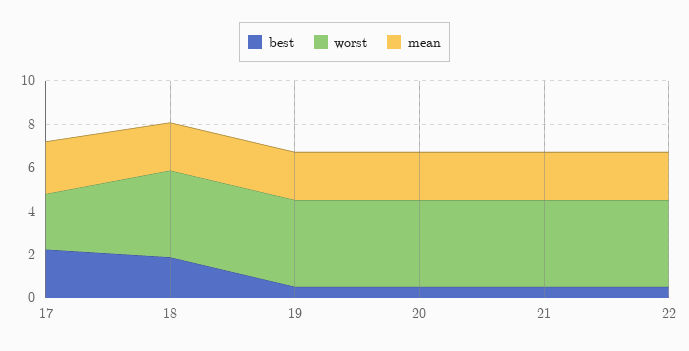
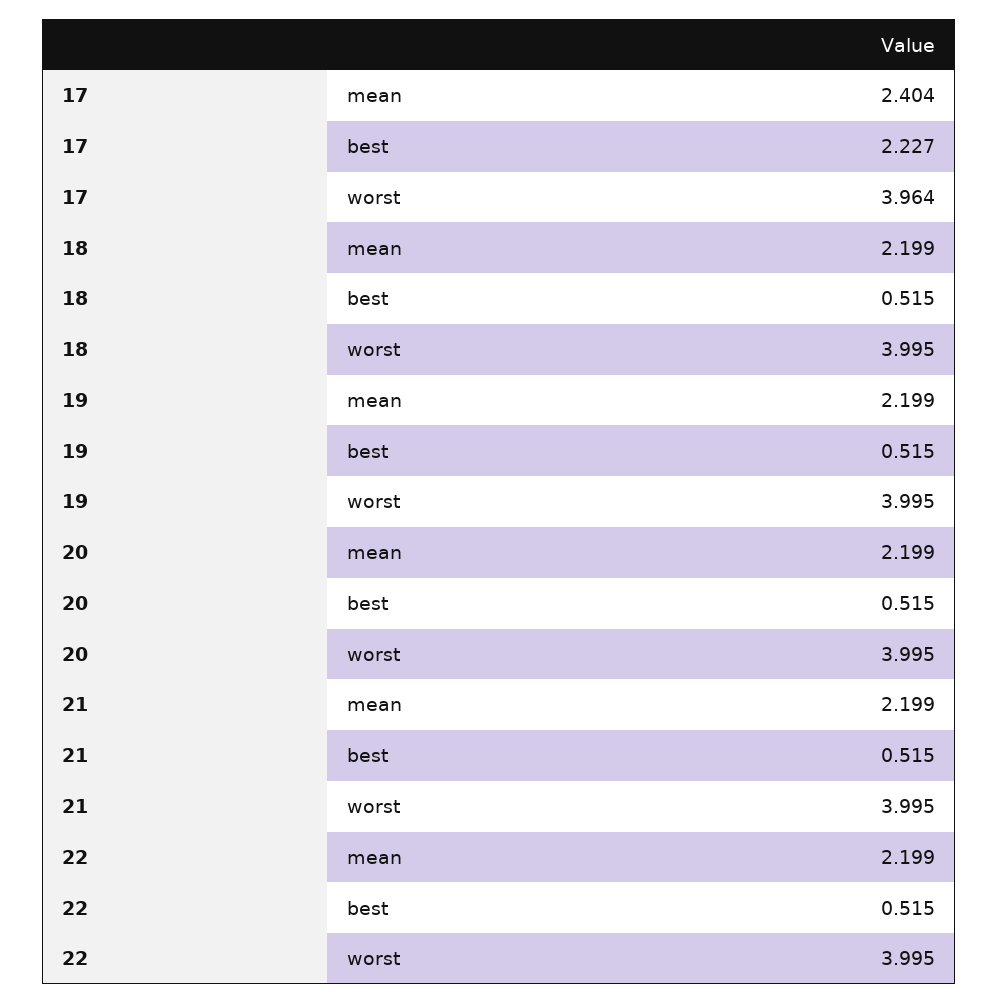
worst, 17: 2.5 -> 3.964
best, 18: 2 -> 0.515

